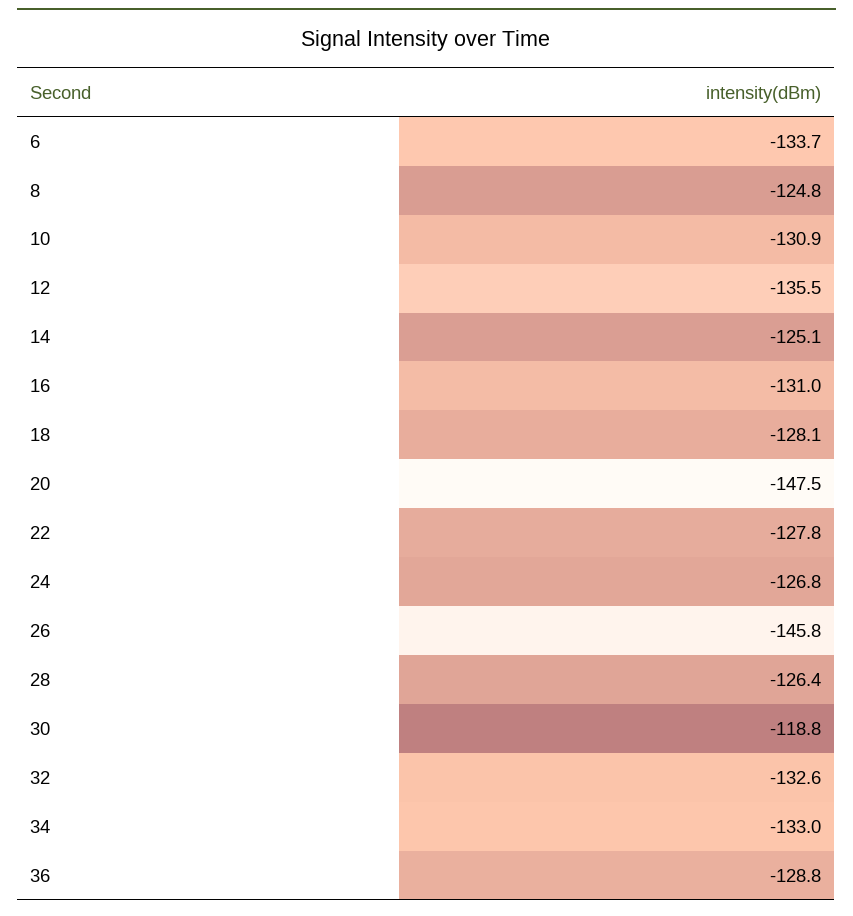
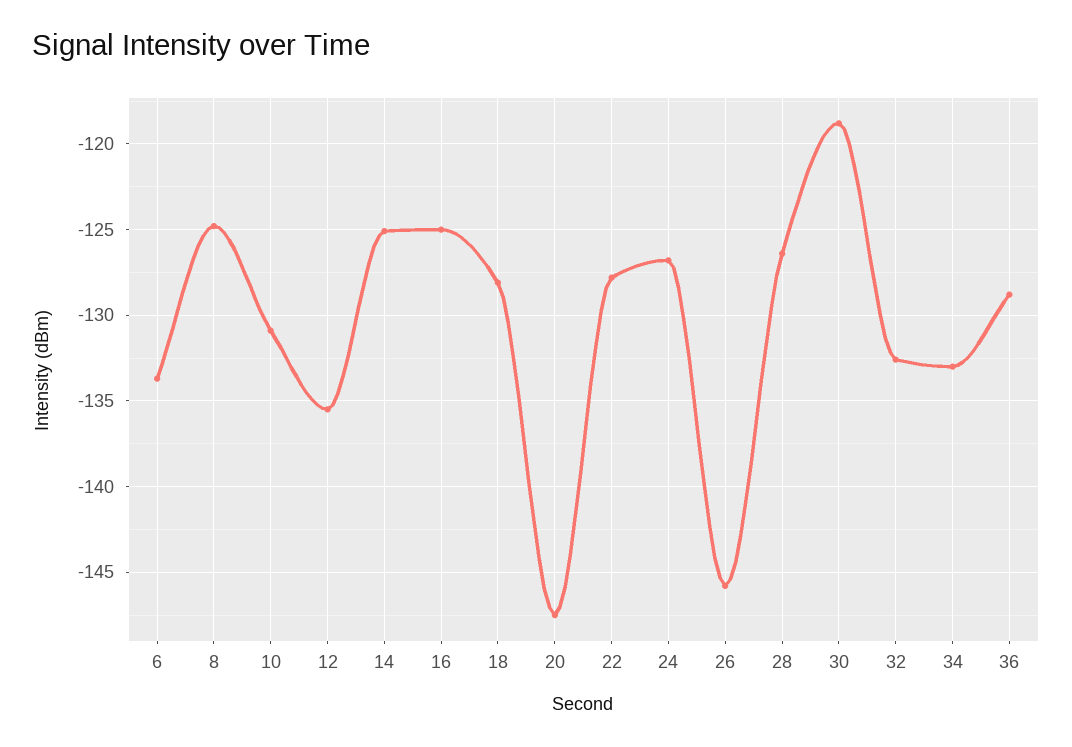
16: -131 -> -125

